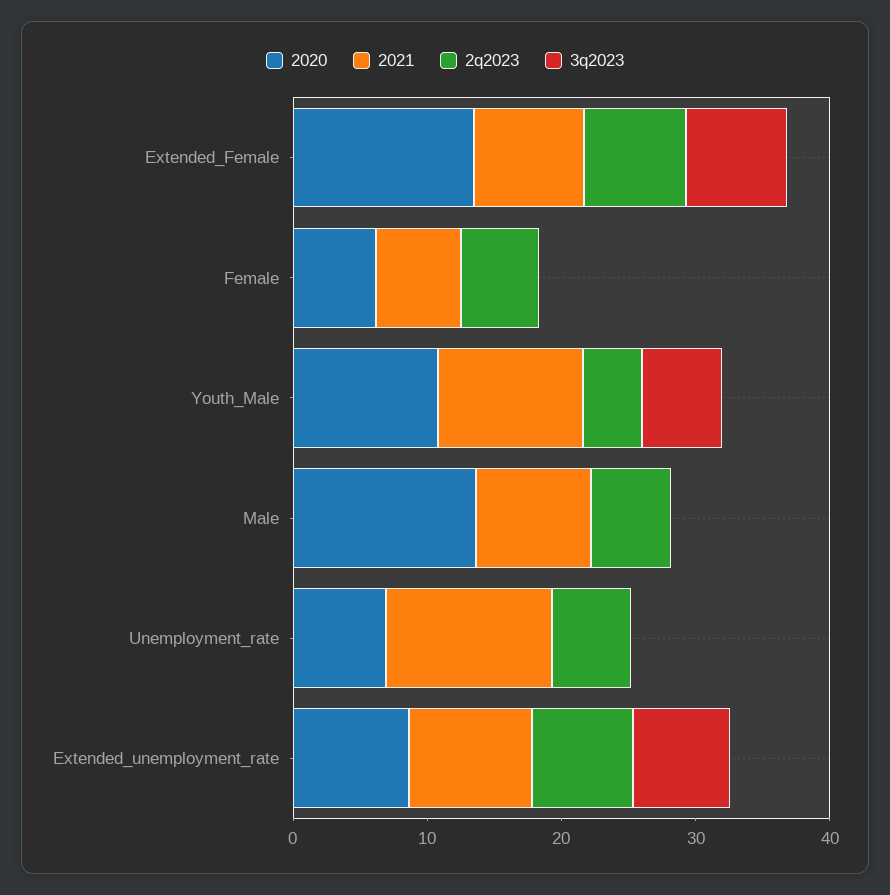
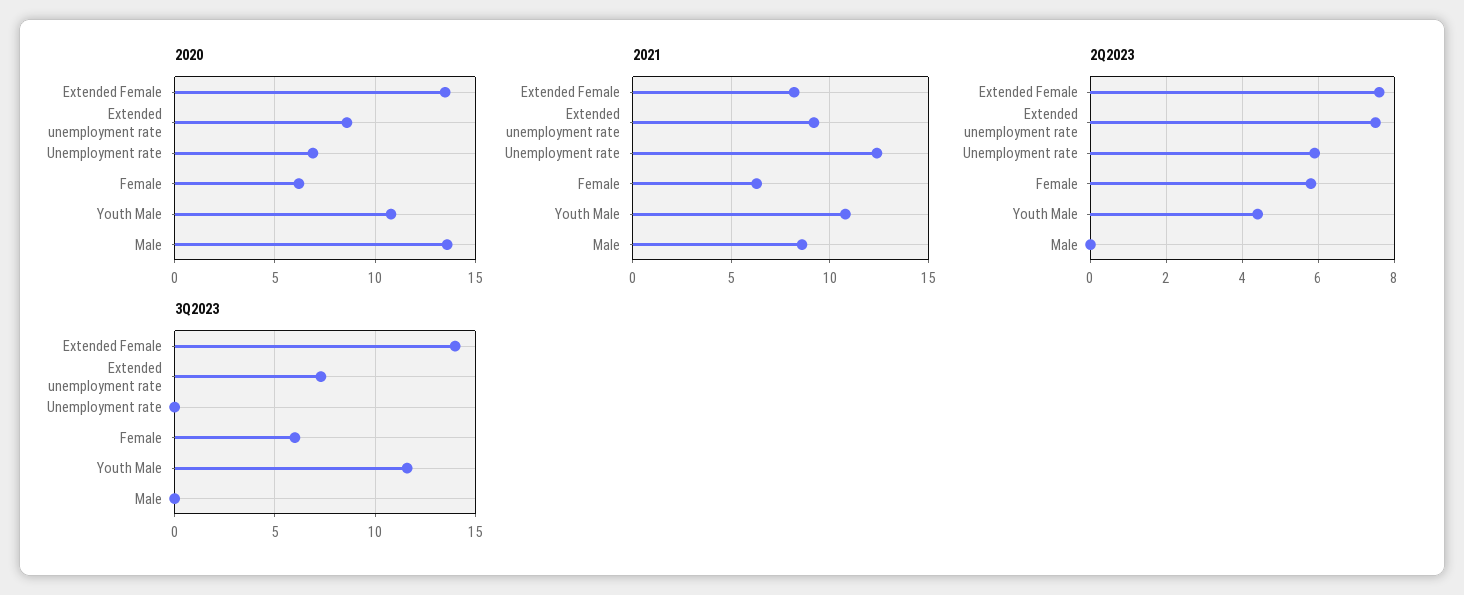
3q2023, Extended_Female: 8 -> 14
3q2023, Female: 0 -> 6
3q2023, Youth_Male: 6 -> 11.5
2q2023, Male: 6 -> 0

